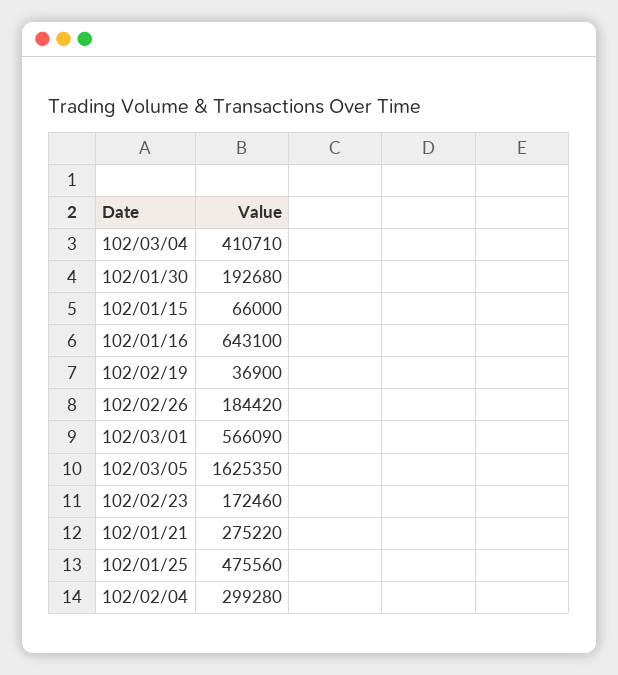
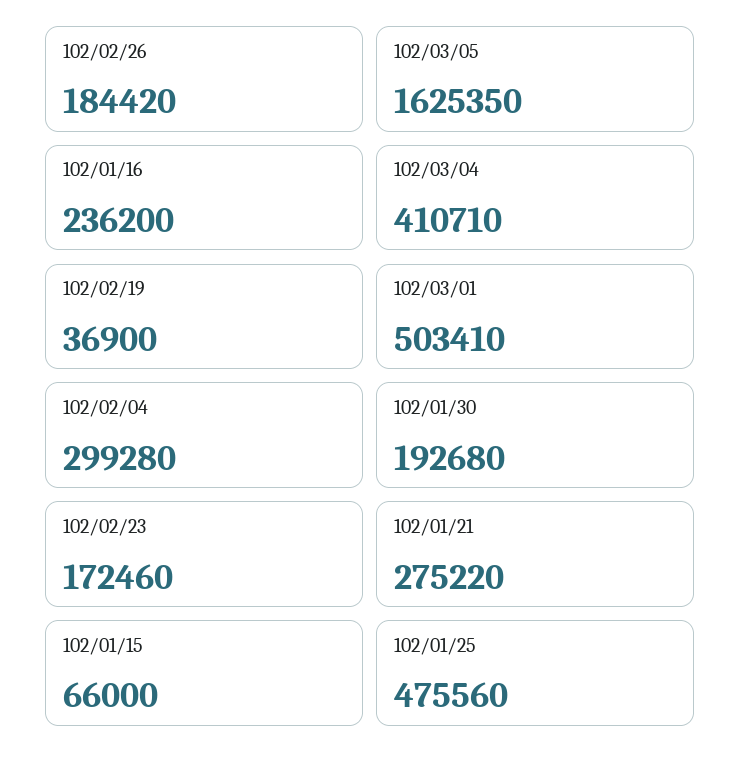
102/01/16: 643100 -> 236200
102/03/01: 566090 -> 503410

